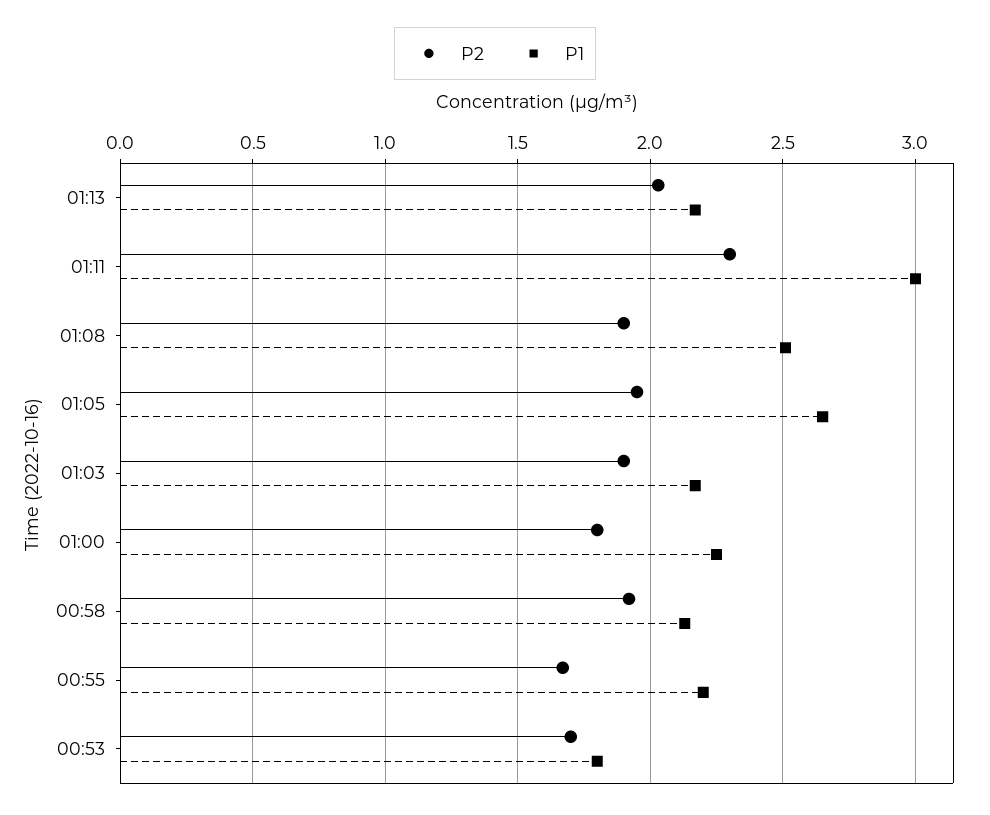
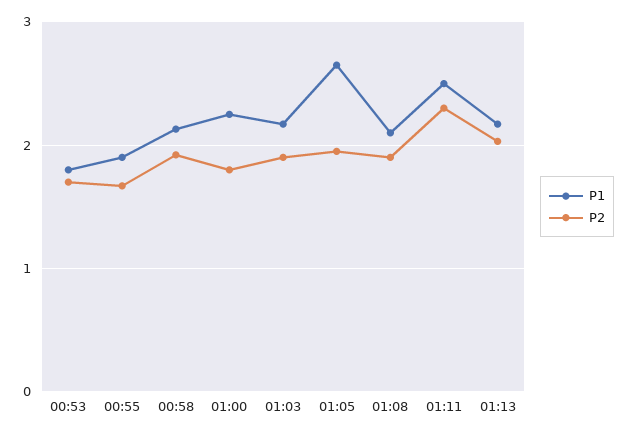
P1, 01:11: 3 -> 2.5
P1, 01:08: 2.5 -> 2.1
P1, 00:55: 2.2 -> 1.9

